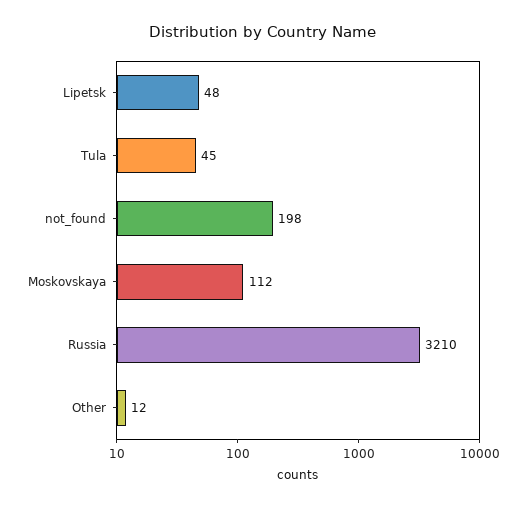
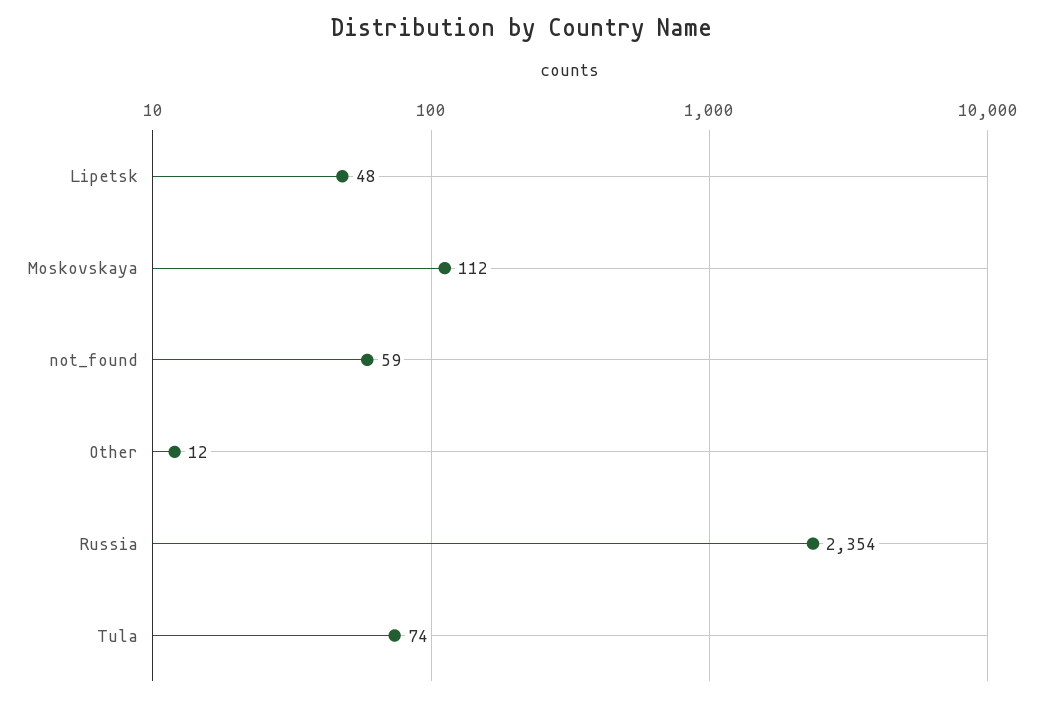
Tula: 45 -> 74
not_found: 198 -> 59
Russia: 3210 -> 2354

